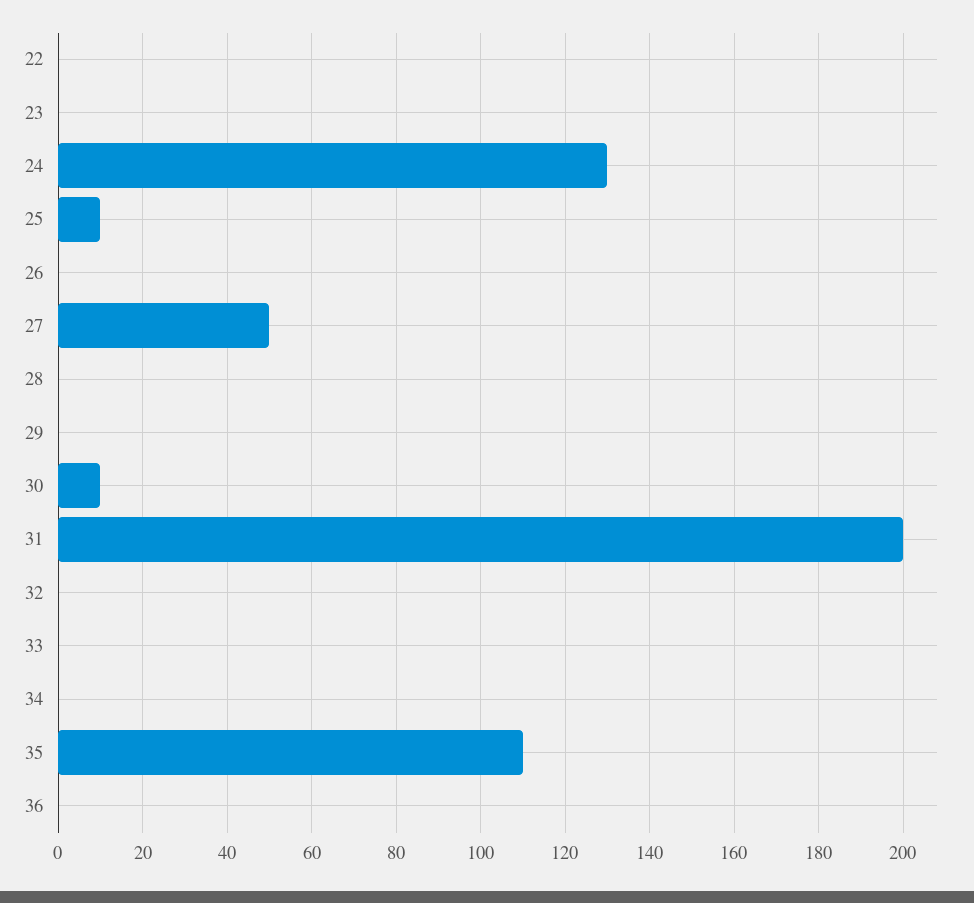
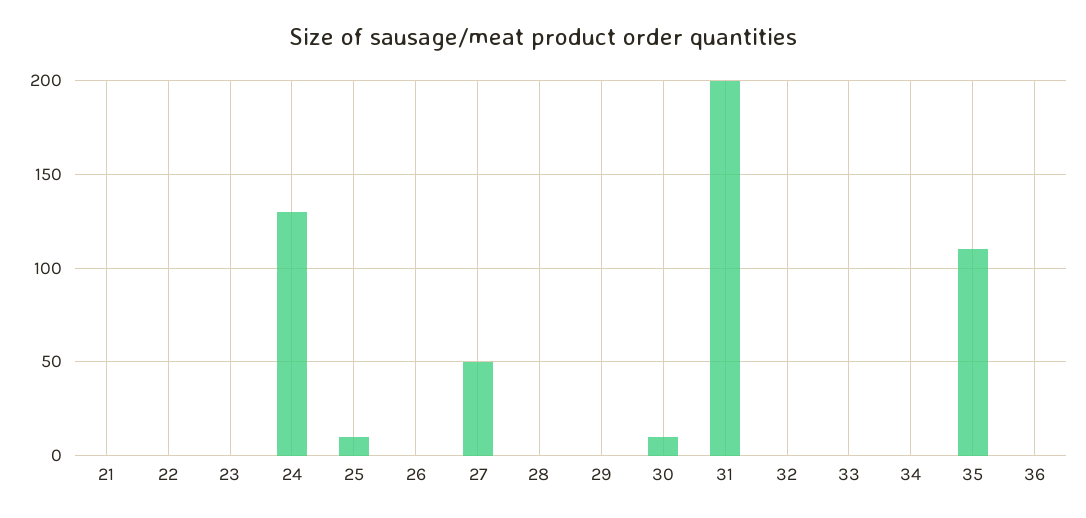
21: none -> 0

